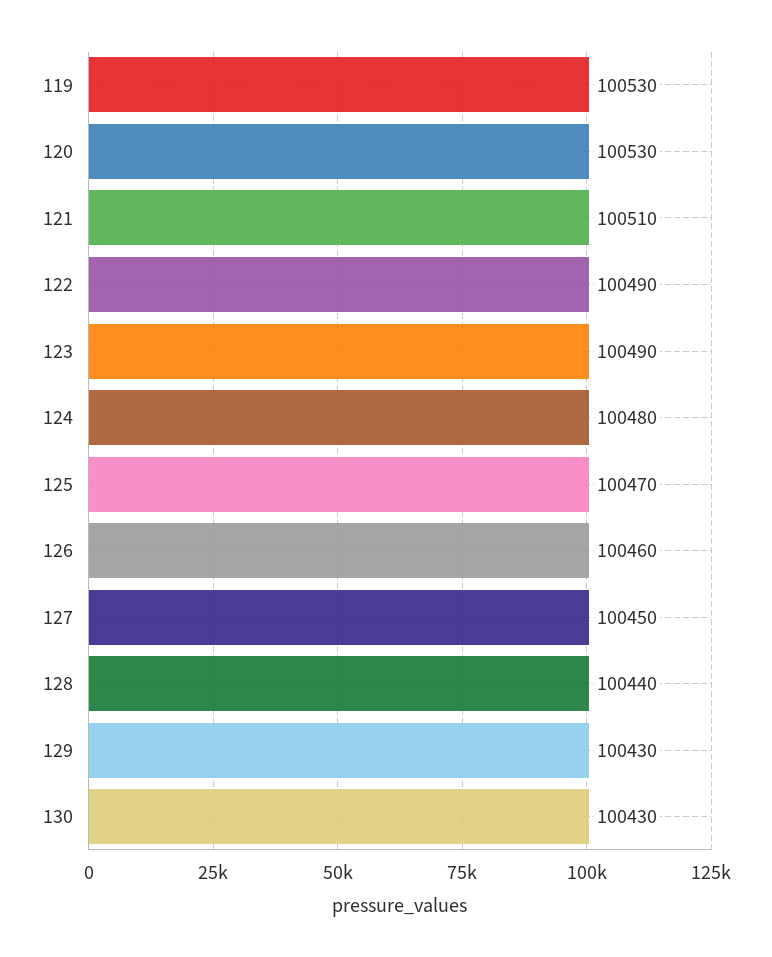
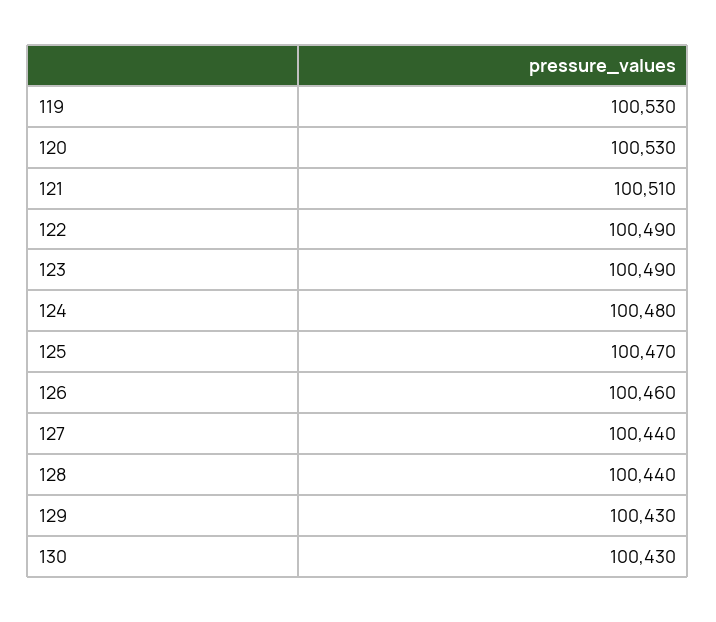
127: 100450 -> 100440

